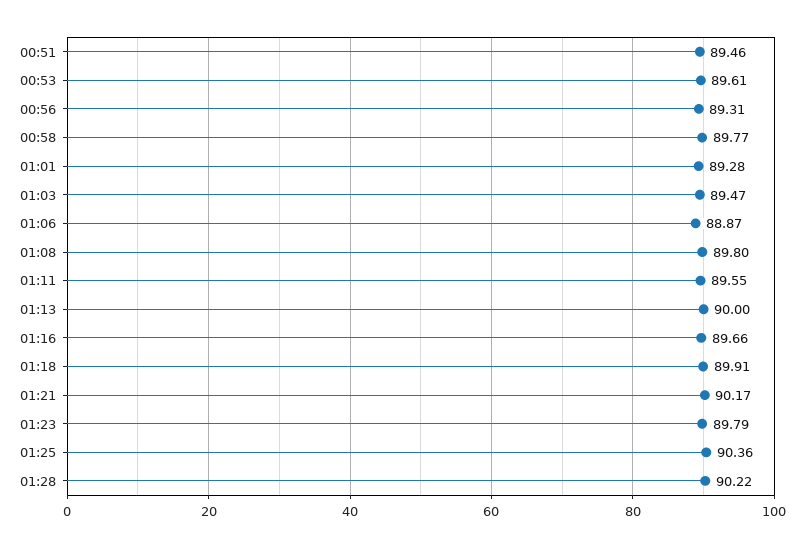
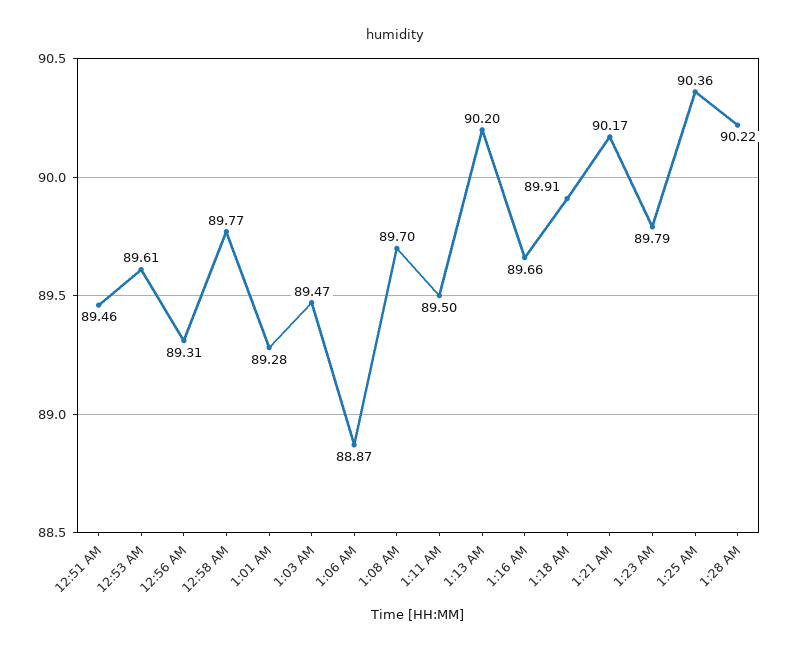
01:08: 89.8 -> 89.7
01:11: 89.55 -> 89.5
01:13: 90 -> 90.2

